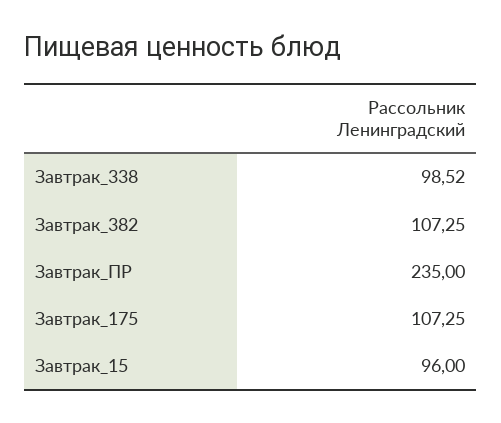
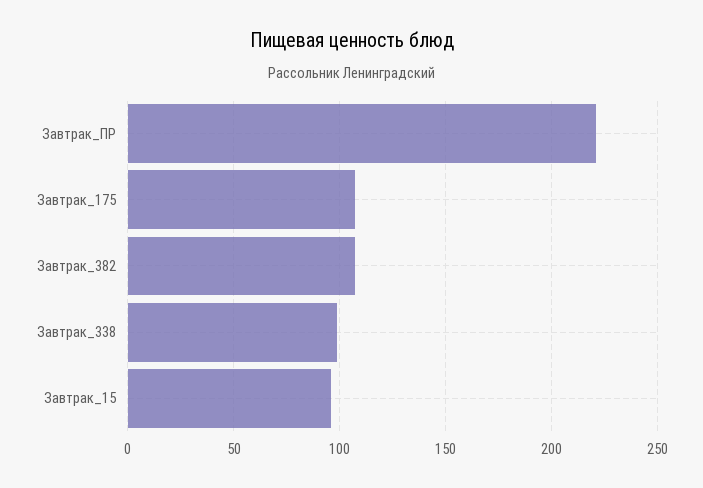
Завтрак_ПР: 235 -> 220

